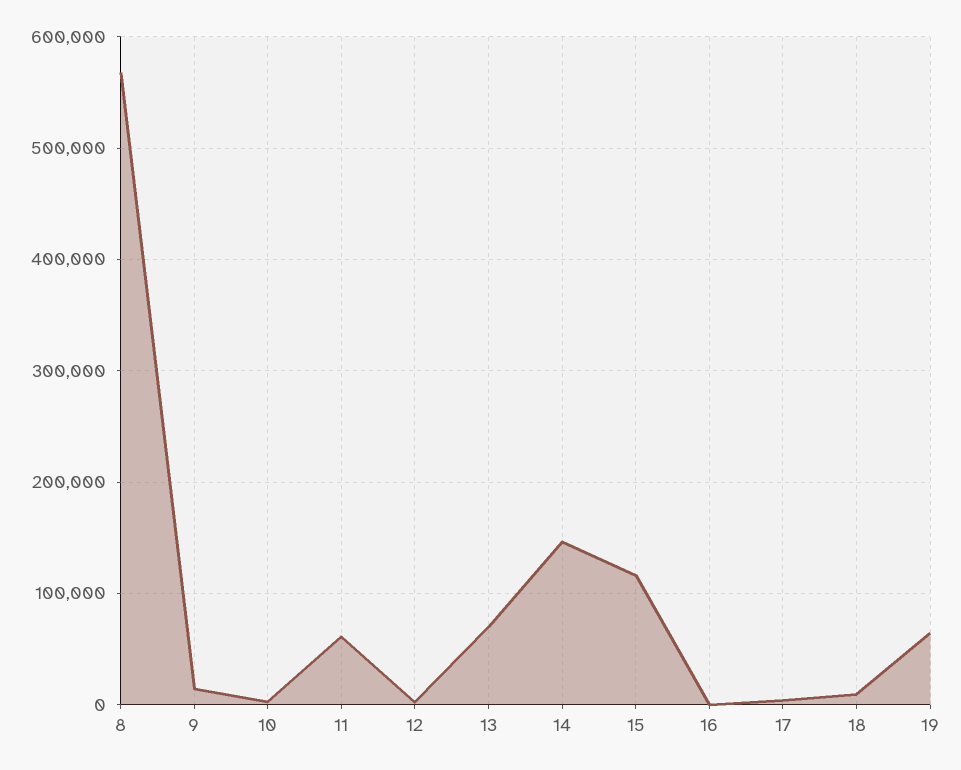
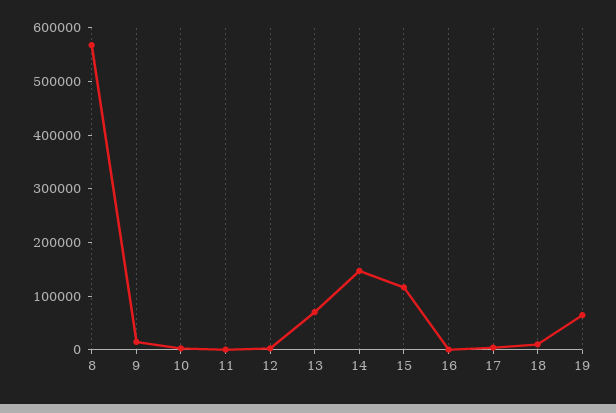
11: 60000 -> 0

